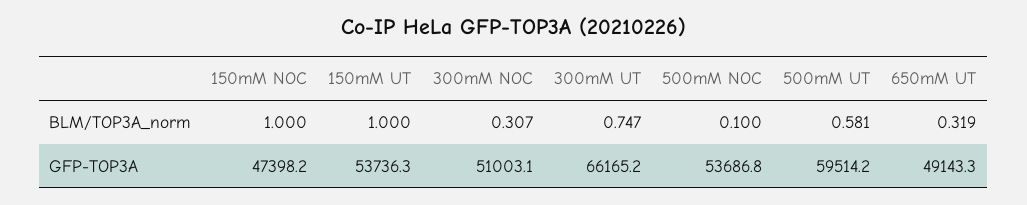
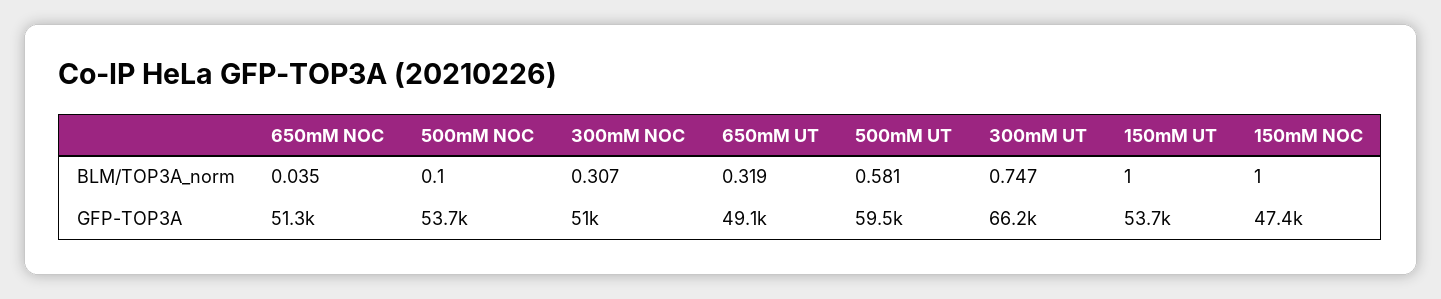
650mM NOC, BLM/TOP3A_norm: none -> 0.035
650mM NOC, GFP-TOP3A: none -> 51300

